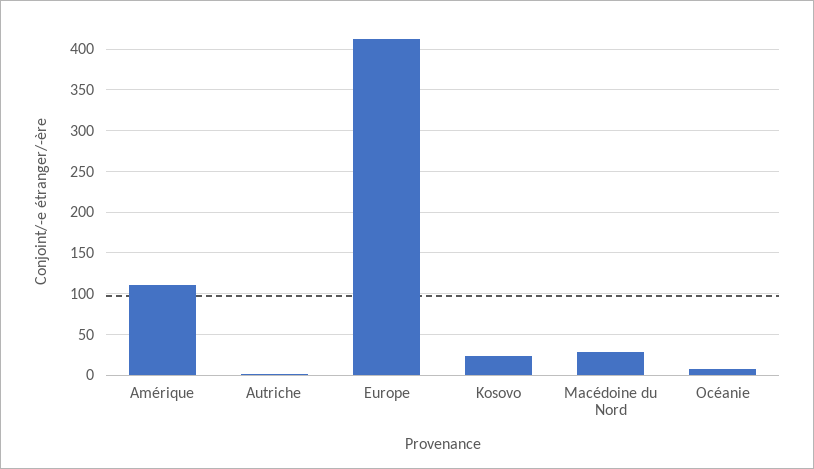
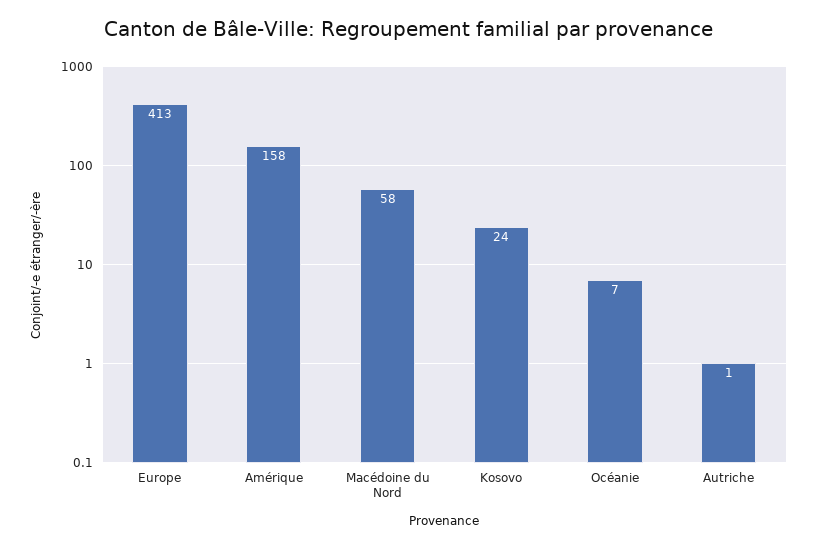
Amérique: 110 -> 158
Macédoine du Nord: 30 -> 58

